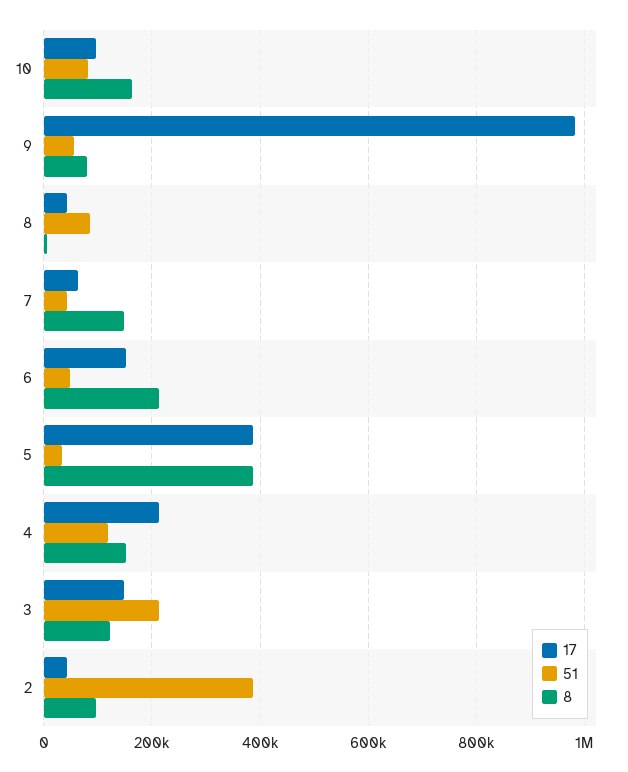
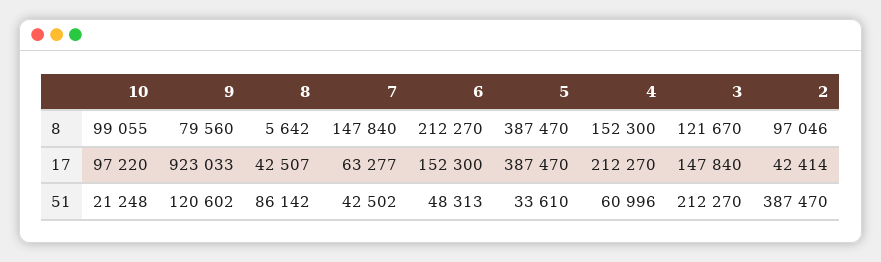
51, 10: 80000 -> 21248
8, 10: 160000 -> 99055
17, 9: 980000 -> 923033
51, 9: 60000 -> 120602
51, 4: 120000 -> 60996

